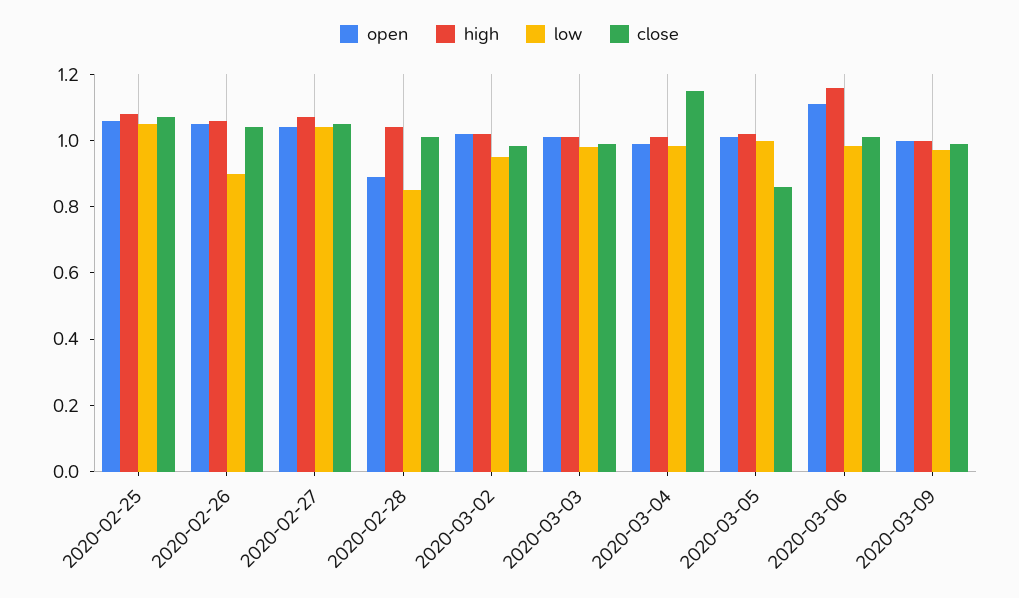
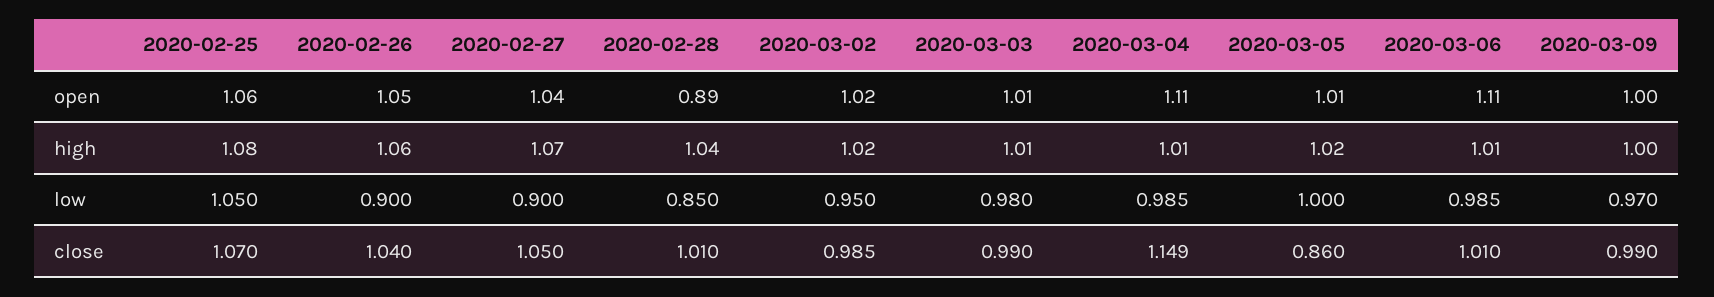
low, 2020-02-27: 1.05 -> 0.9
open, 2020-03-04: 1 -> 1.11
high, 2020-03-06: 1.15 -> 1.01

